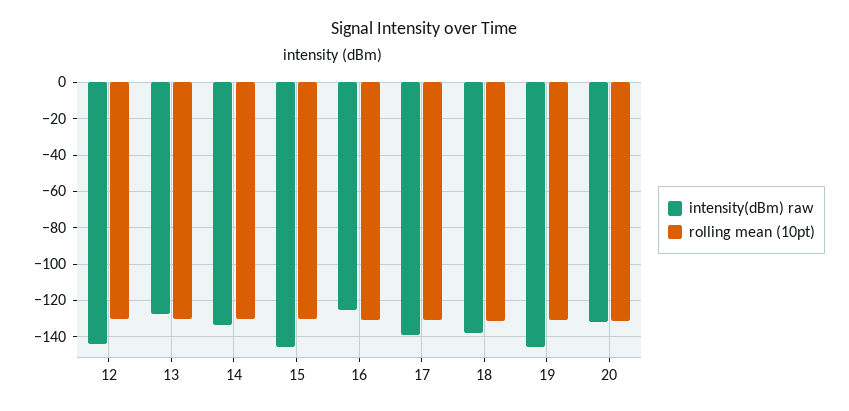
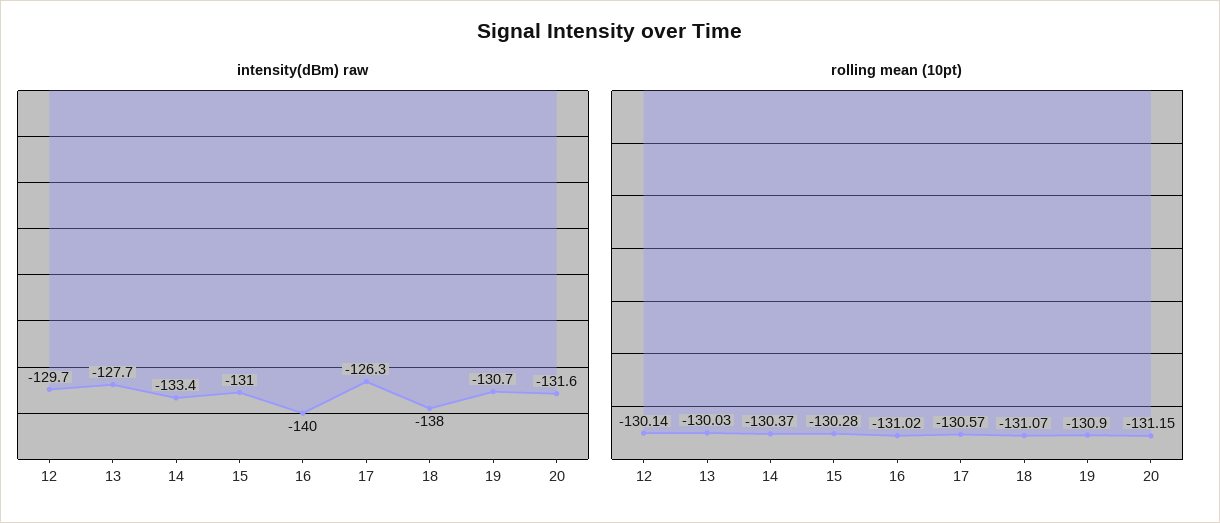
intensity(dBm) raw, 12: -145 -> -129.7
intensity(dBm) raw, 15: -145 -> -131
intensity(dBm) raw, 16: -125 -> -140
intensity(dBm) raw, 17: -140 -> -126.3
intensity(dBm) raw, 19: -145 -> -130.7

